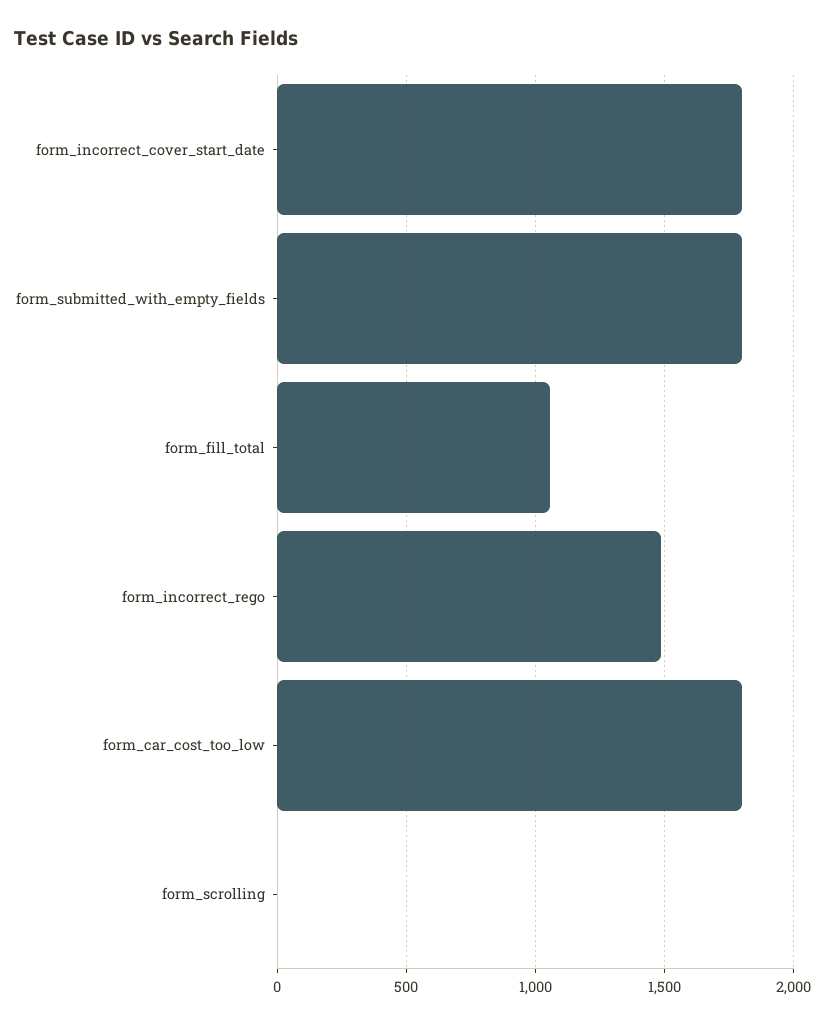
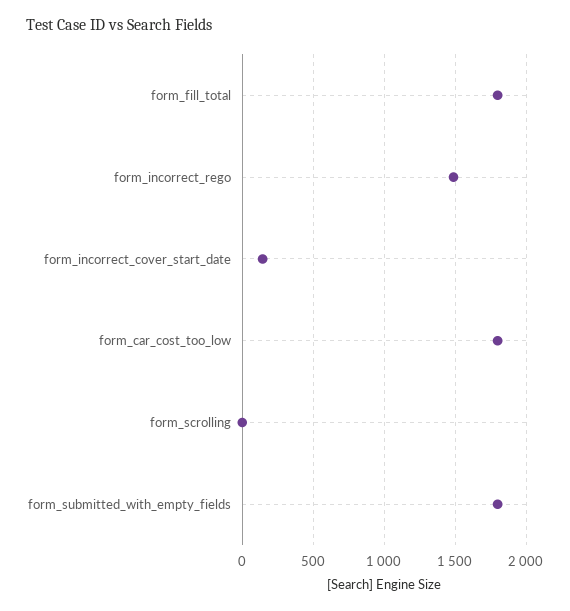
form_incorrect_cover_start_date: 1800 -> 150
form_fill_total: 1050 -> 1800

